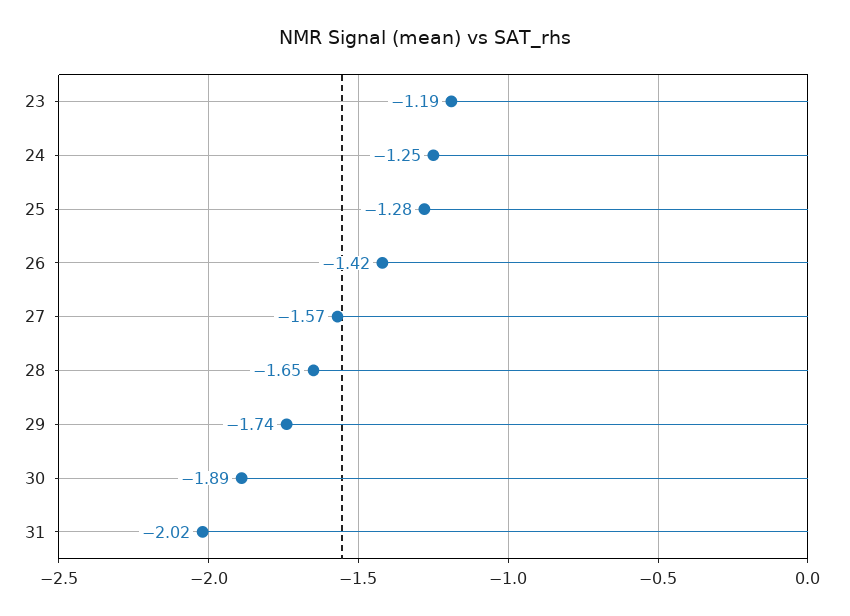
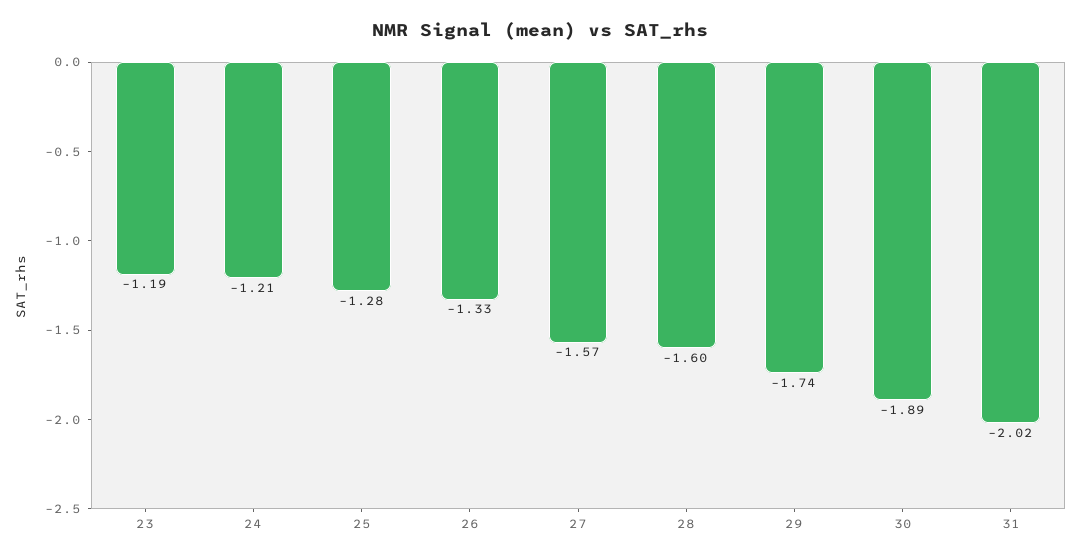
24: -1.25 -> -1.21
26: -1.42 -> -1.33
28: -1.65 -> -1.6

